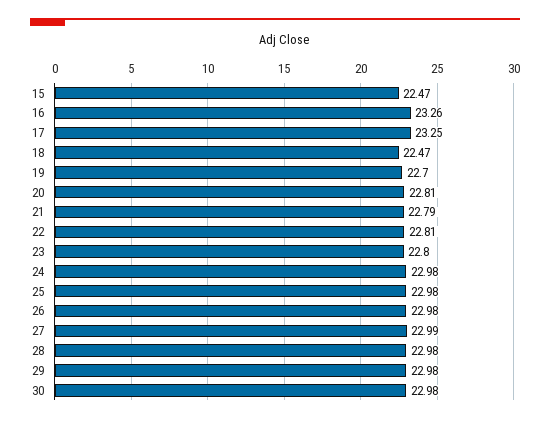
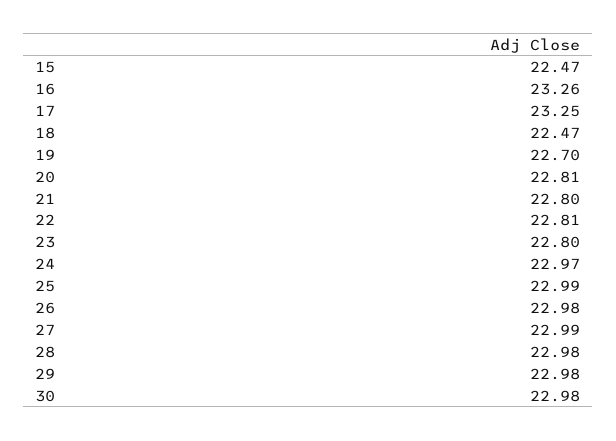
21: 22.79 -> 22.8
24: 22.98 -> 22.97
25: 22.98 -> 22.99

